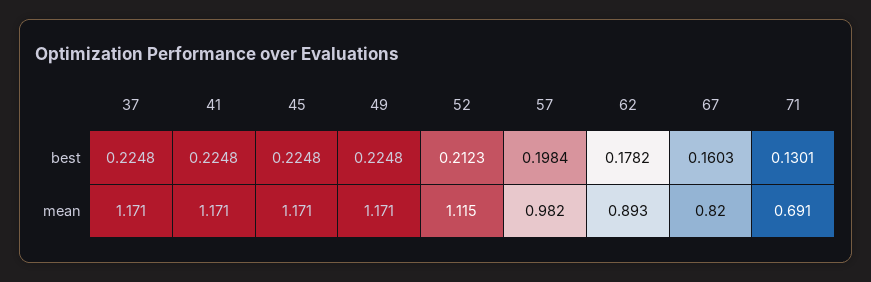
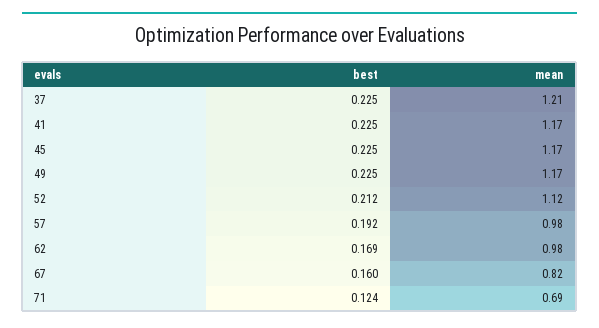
57, best: 0.1984 -> 0.192
62, best: 0.1782 -> 0.169
71, best: 0.1301 -> 0.124
37, mean: 1.171 -> 1.21
62, mean: 0.893 -> 0.98

